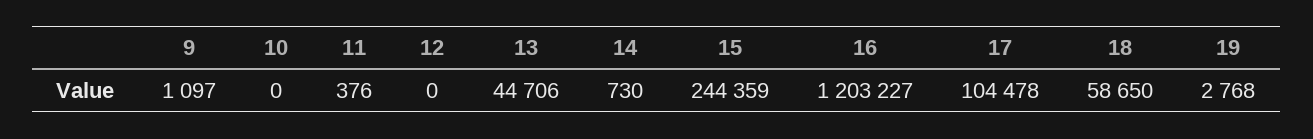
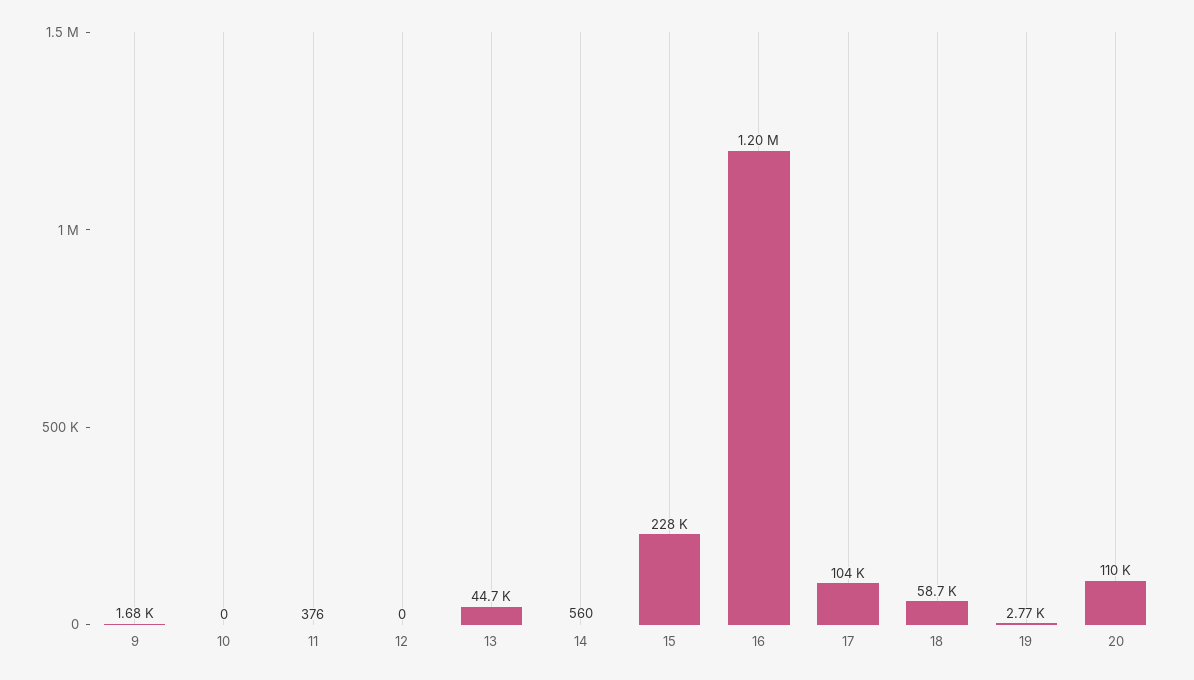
9: 1097 -> 1680
14: 730 -> 560
15: 244359 -> 228000
20: none -> 110000

